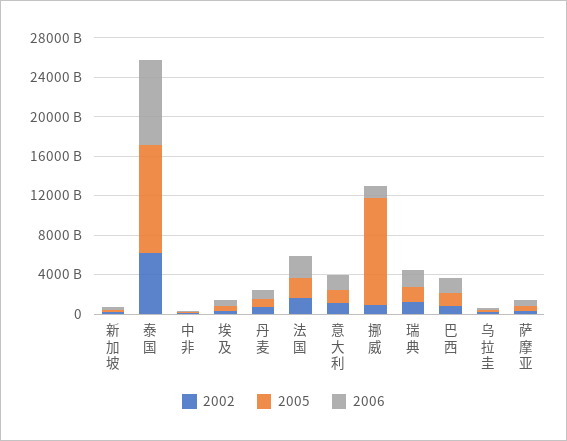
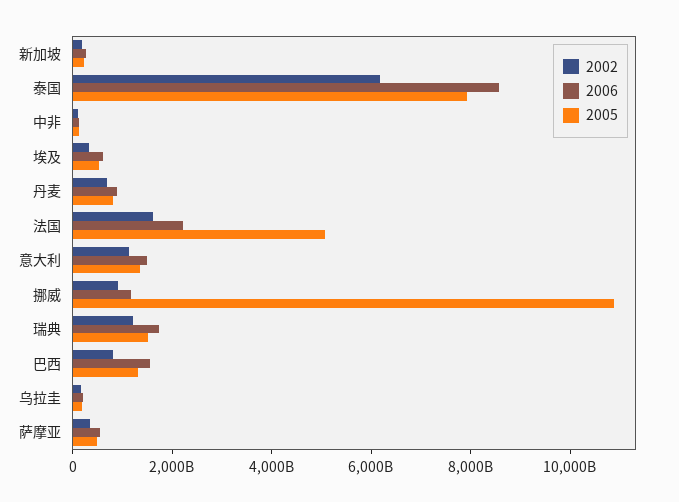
2005, 泰国: 11000000000000 -> 8000000000000
2005, 法国: 2000000000000 -> 5000000000000

